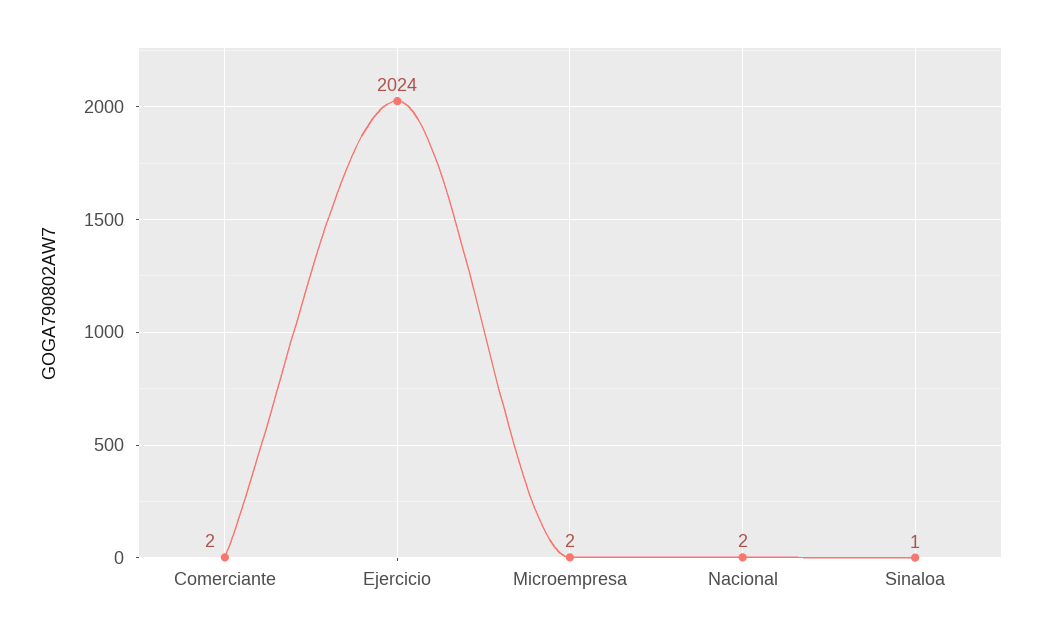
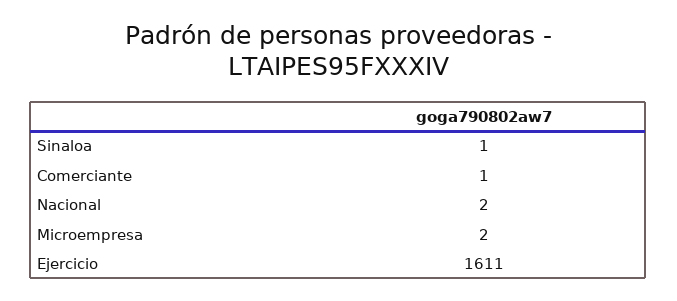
Comerciante: 2 -> 1
Ejercicio: 2024 -> 1611

